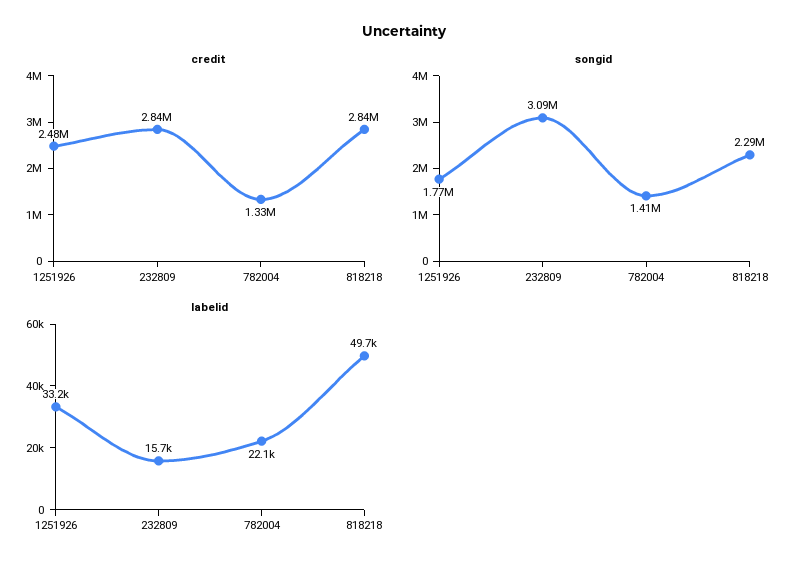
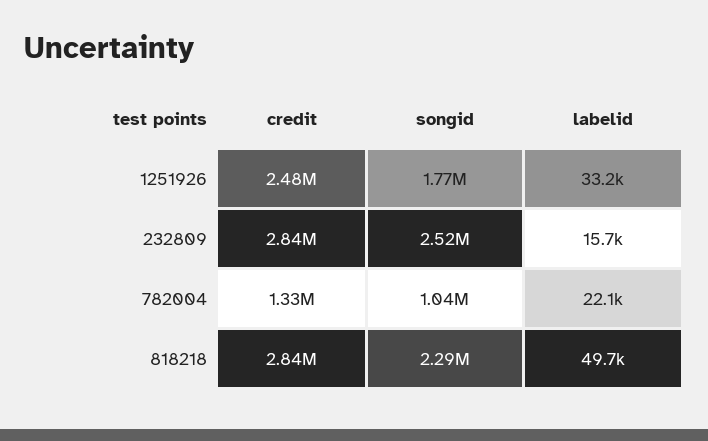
songid, 232809: 3090000 -> 2520000
songid, 782004: 1410000 -> 1040000

